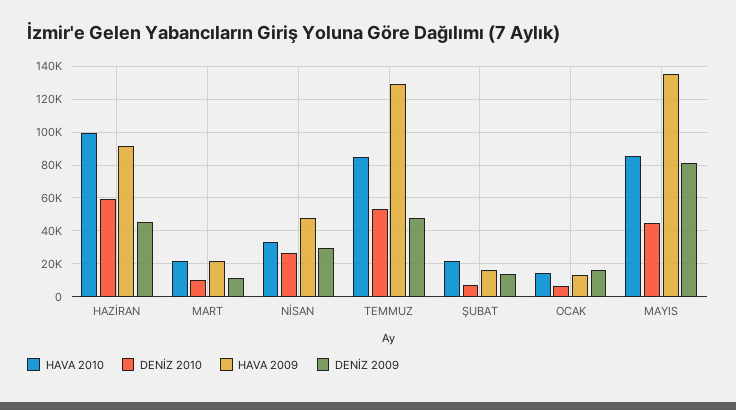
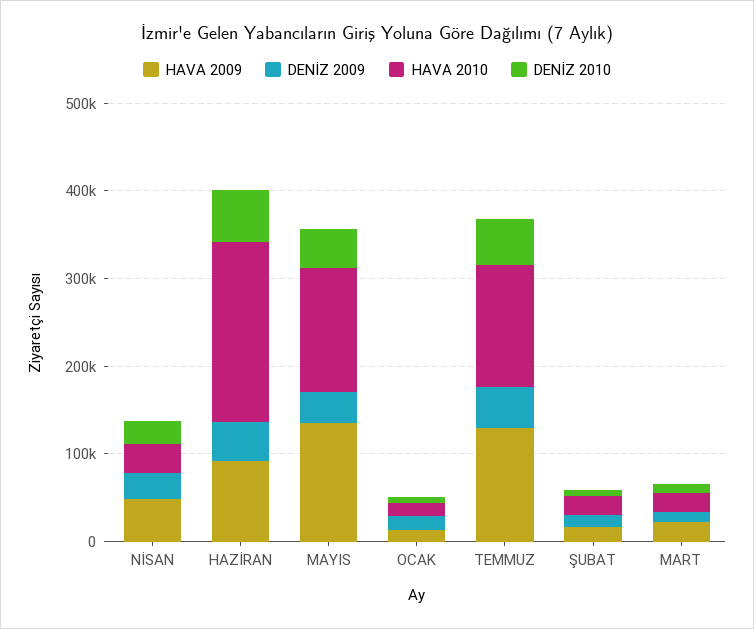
HAVA 2010, HAZİRAN: 100000 -> 200000
HAVA 2010, TEMMUZ: 85000 -> 140000
HAVA 2010, MAYIS: 85000 -> 140000
DENİZ 2009, MAYIS: 80000 -> 40000

